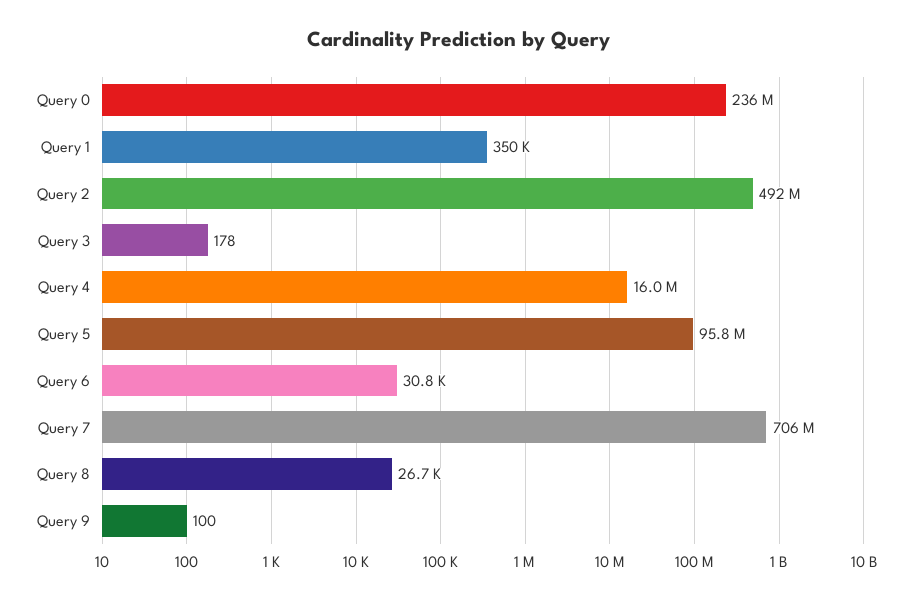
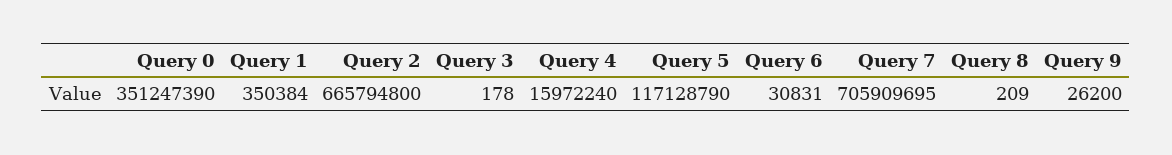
Query 0: 236000000 -> 351247390
Query 2: 492000000 -> 665794800
Query 5: 95800000 -> 117128790
Query 8: 26700 -> 209
Query 9: 100 -> 26200

